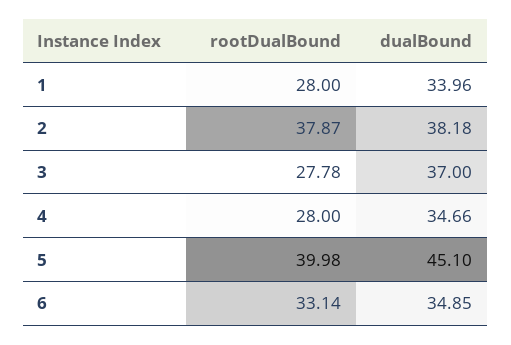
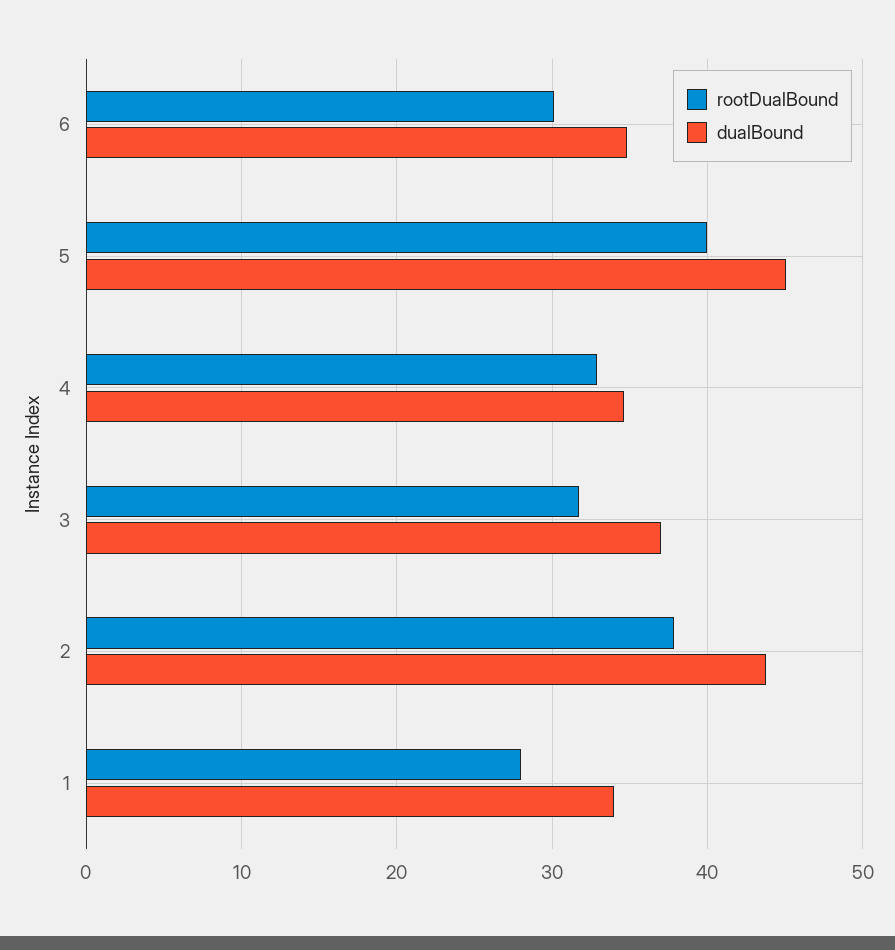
dualBound, 2: 38.18 -> 44
rootDualBound, 3: 27.78 -> 32
rootDualBound, 4: 28 -> 33
rootDualBound, 6: 33.14 -> 30

